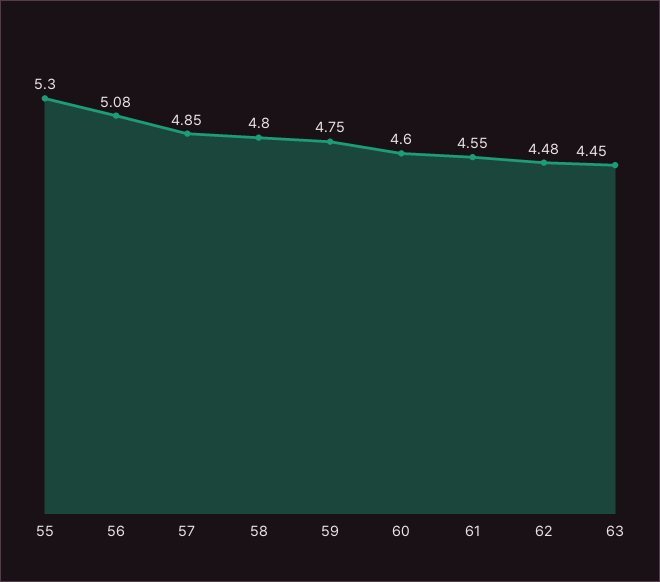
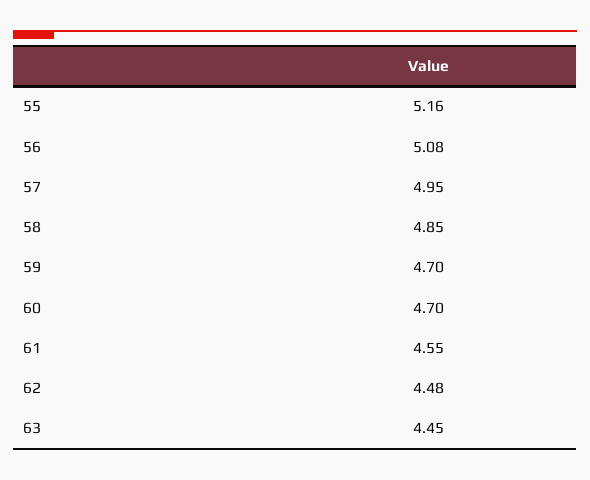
55: 5.3 -> 5.16
57: 4.85 -> 4.95
58: 4.8 -> 4.85
59: 4.75 -> 4.7
60: 4.6 -> 4.7

